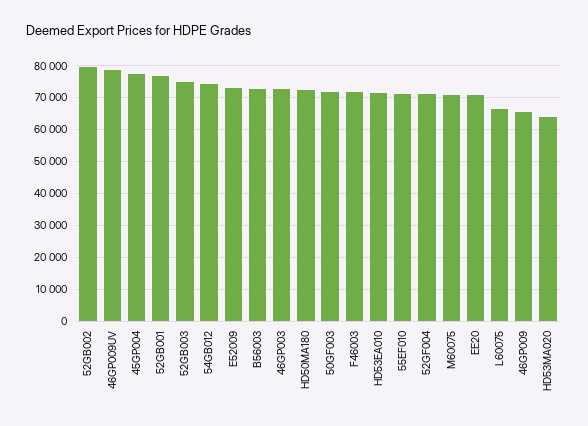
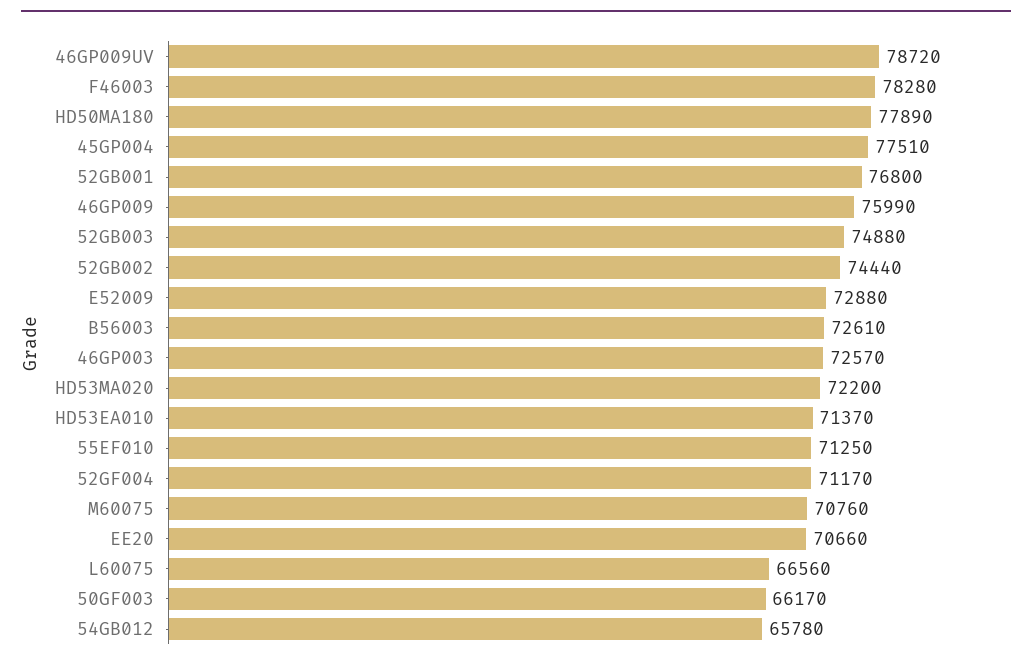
52GB002: 80000 -> 74440
54GB012: 74000 -> 65780
HD50MA180: 72000 -> 77890
50GF003: 72000 -> 66170
F46003: 72000 -> 78280
46GP009: 66000 -> 75990
HD53MA020: 64000 -> 72200

